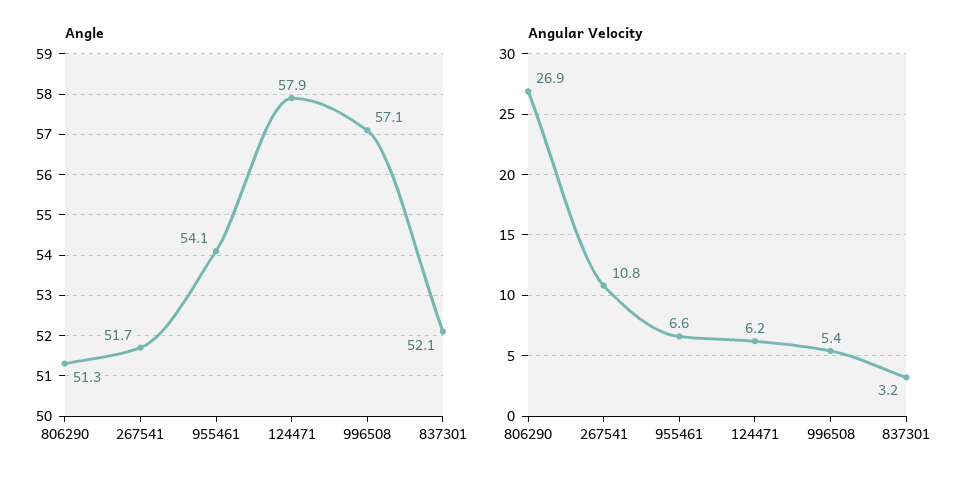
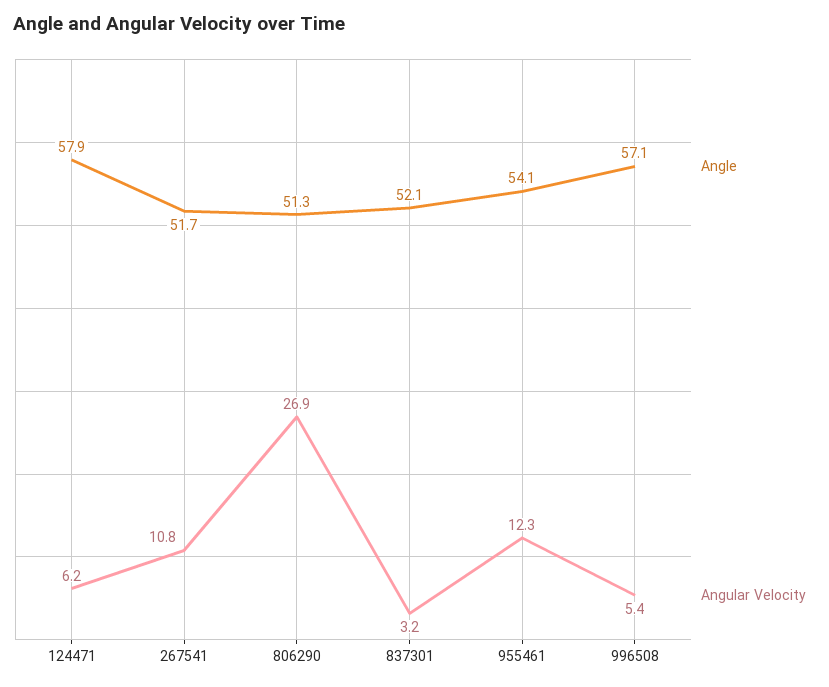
Angular Velocity, 955461: 6.6 -> 12.3

